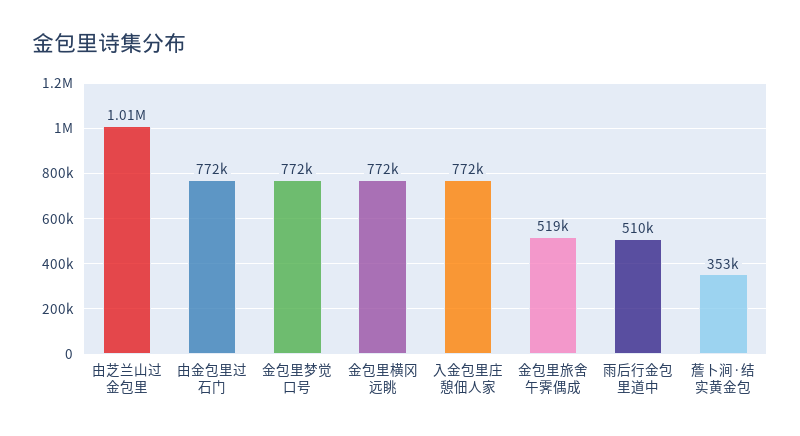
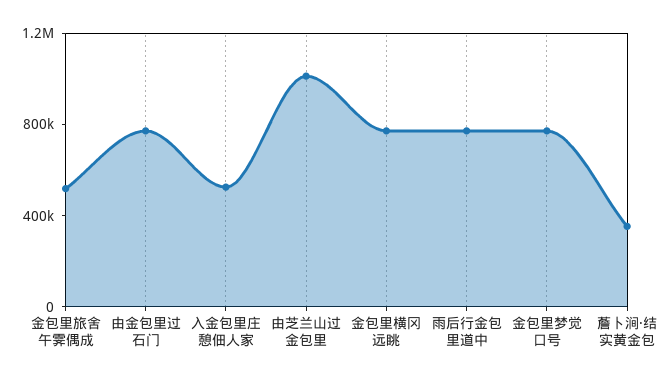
入金包里庄憩佃人家: 772000 -> 500000
雨后行金包里道中: 510000 -> 800000

